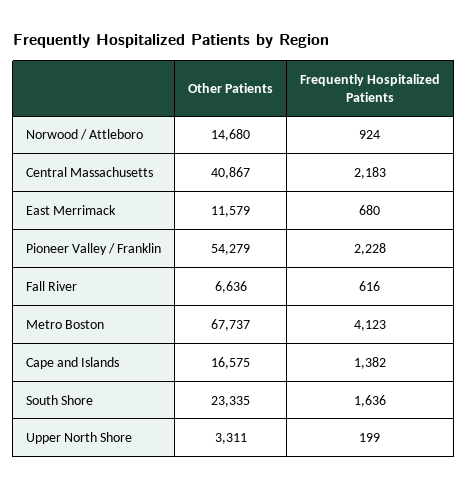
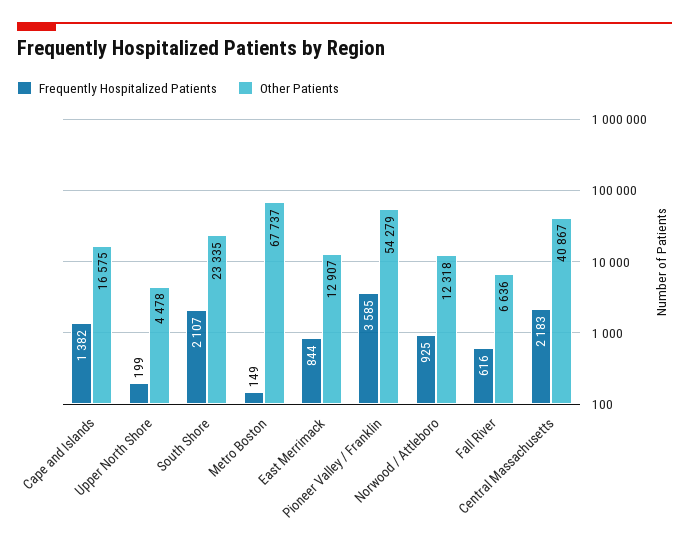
Other Patients, Norwood / Attleboro: 14680 -> 12318
Frequently Hospitalized Patients, Norwood / Attleboro: 924 -> 925
Other Patients, East Merrimack: 11579 -> 12907
Frequently Hospitalized Patients, East Merrimack: 680 -> 844
Frequently Hospitalized Patients, Pioneer Valley / Franklin: 2228 -> 3585
Frequently Hospitalized Patients, Metro Boston: 4123 -> 149
Frequently Hospitalized Patients, South Shore: 1636 -> 2107
Other Patients, Upper North Shore: 3311 -> 4478

